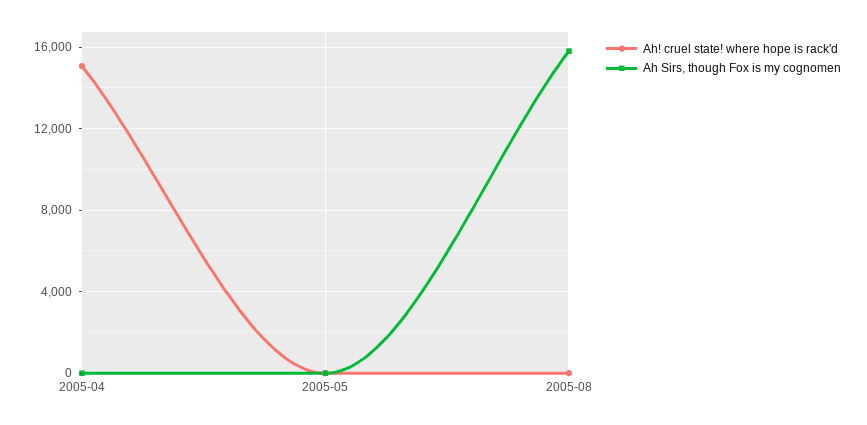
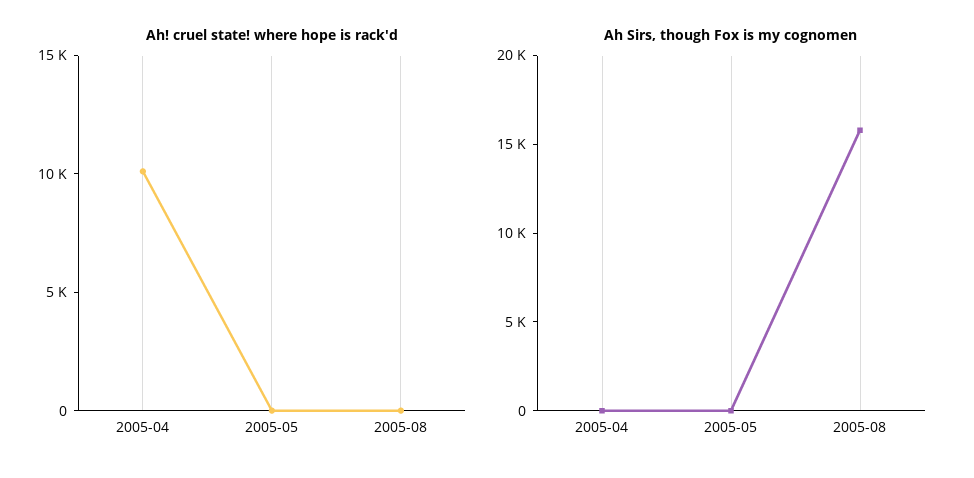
Ah! cruel state! where hope is rack'd, 2005-04: 15000 -> 10000

